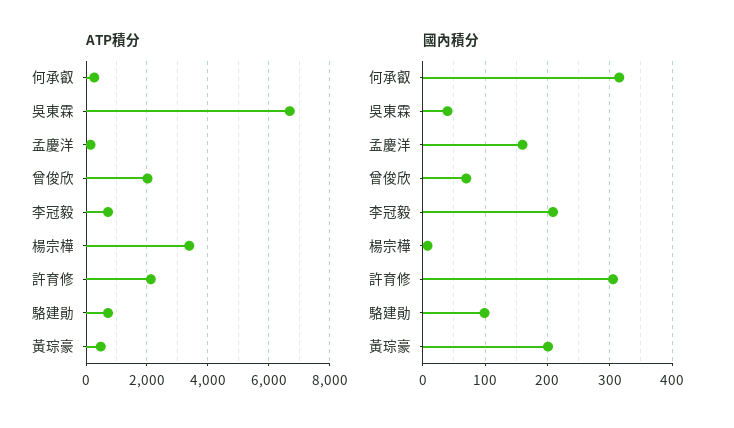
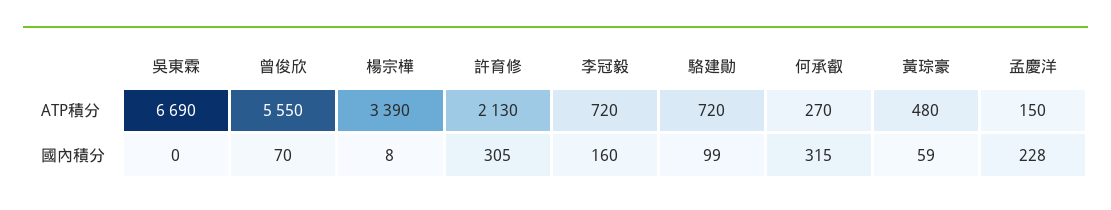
ATP積分, 曾俊欣: 2000 -> 5550
國內積分, 吳東霖: 40 -> 0
國內積分, 孟慶洋: 160 -> 228
國內積分, 李冠毅: 210 -> 160
國內積分, 黃琮豪: 200 -> 59

